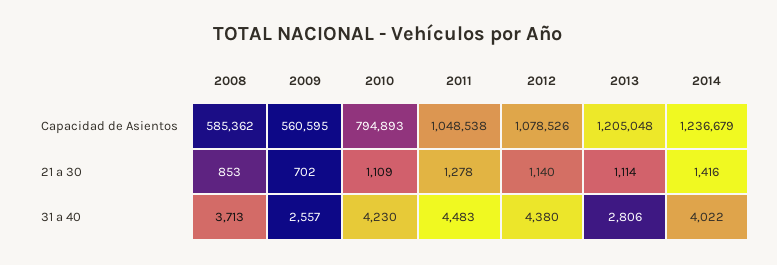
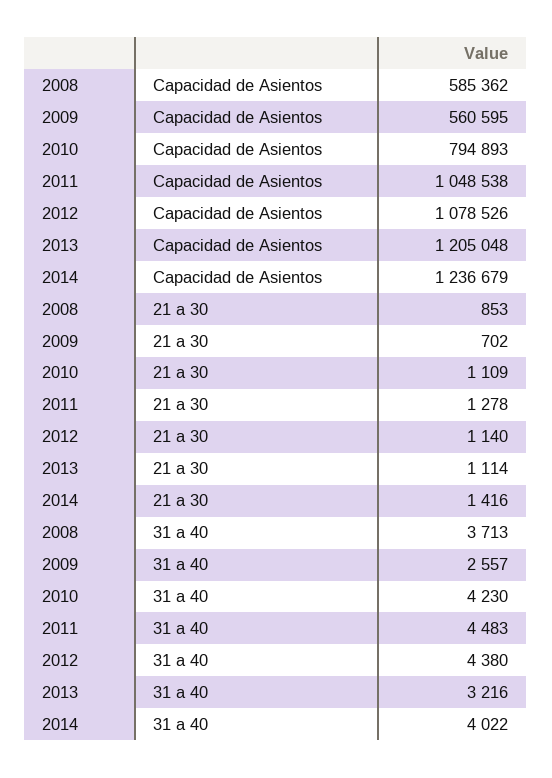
2013, 31 a 40: 2806 -> 3216

